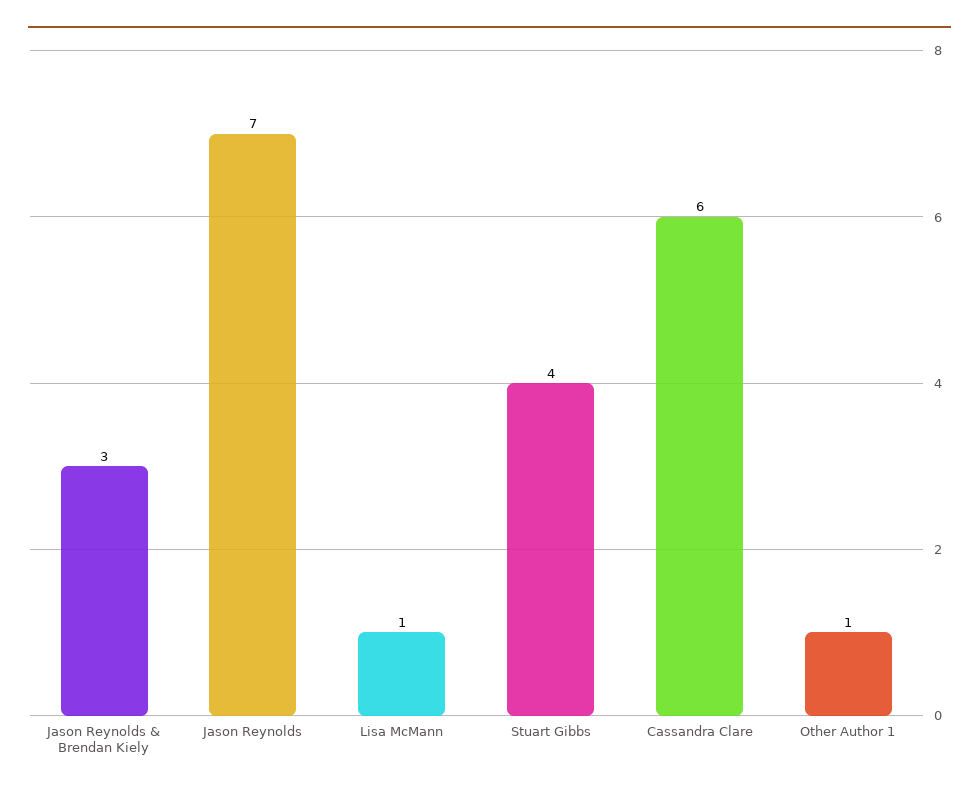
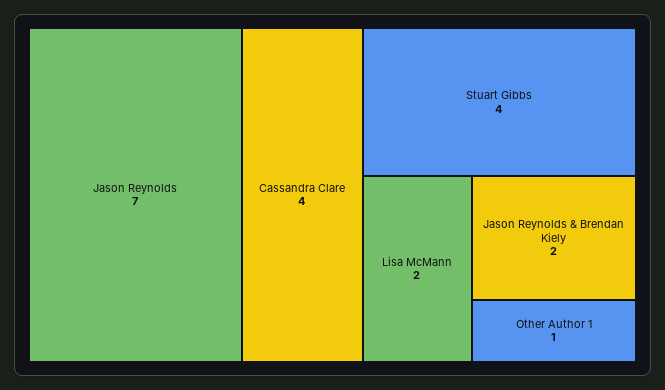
Jason Reynolds & Brendan Kiely: 3 -> 2
Lisa McMann: 1 -> 2
Cassandra Clare: 6 -> 4

